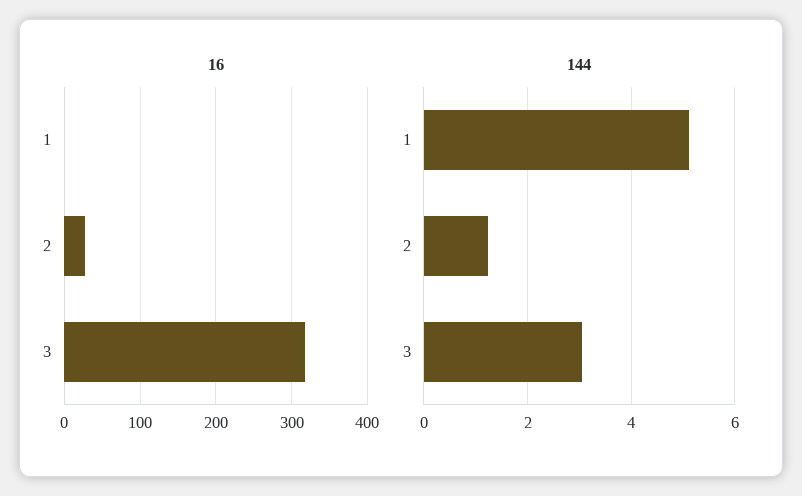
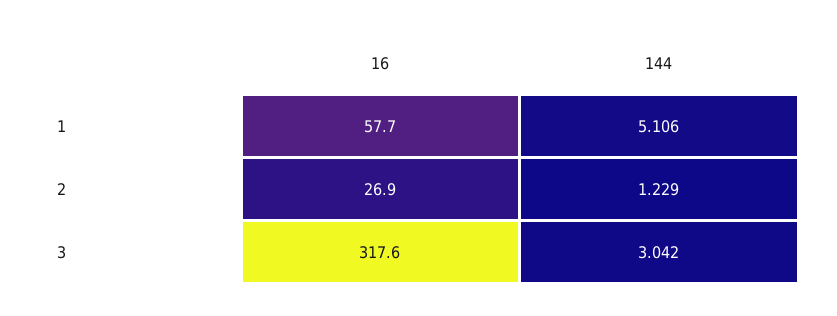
16, 1: 0 -> 57.7

